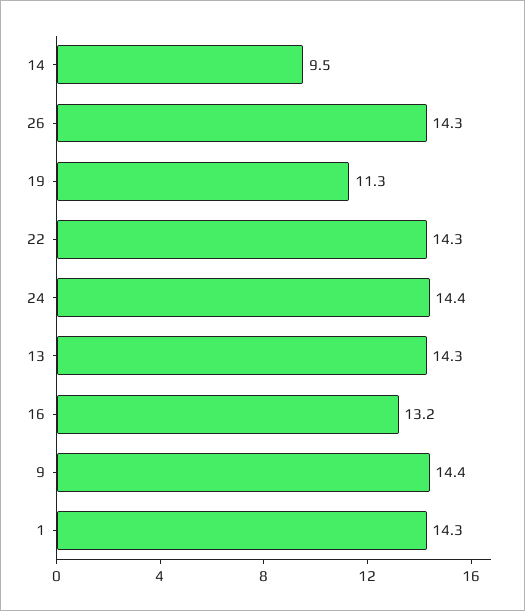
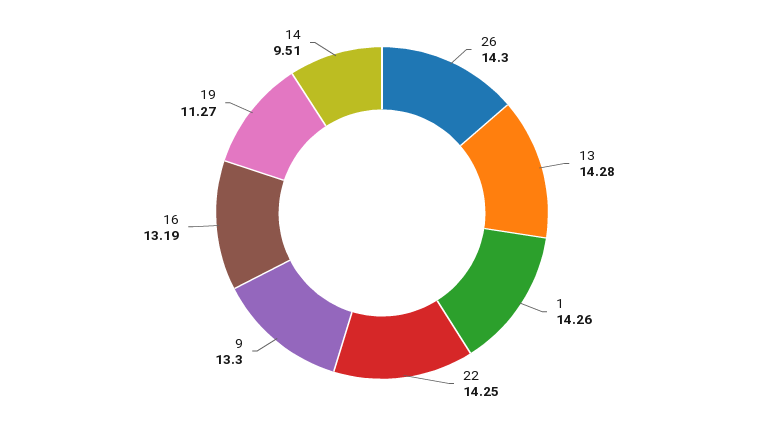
24: 14.4 -> none
9: 14.4 -> 13.3

